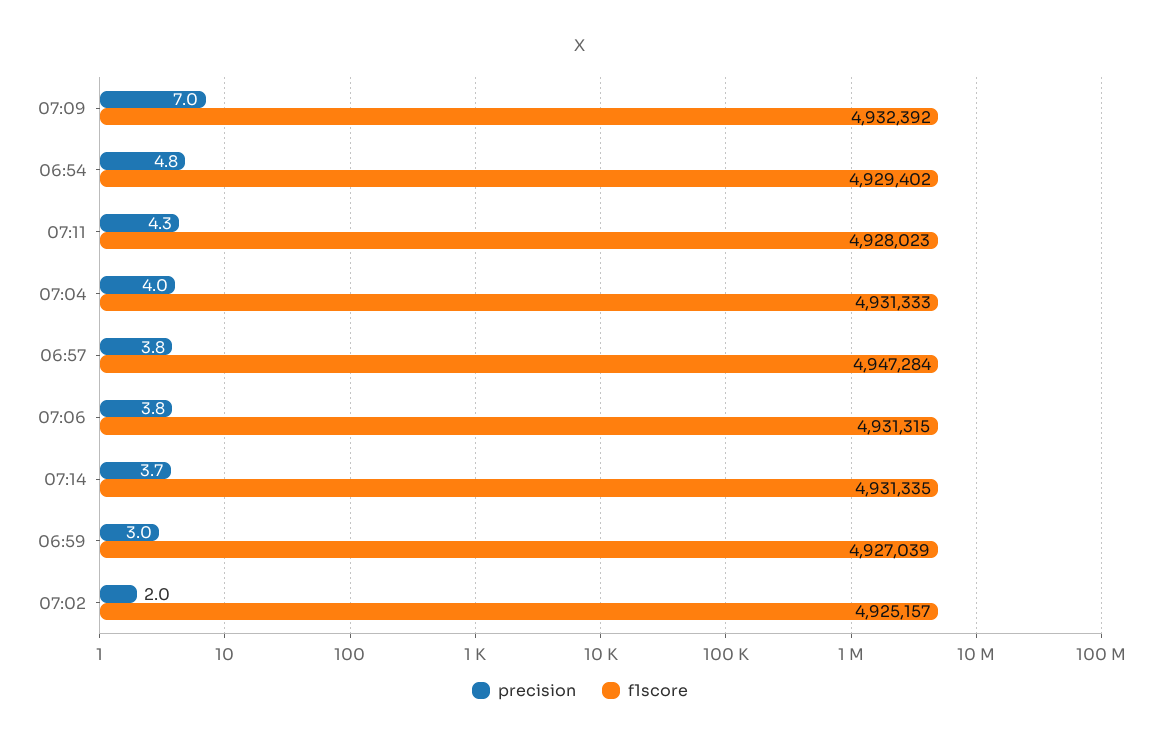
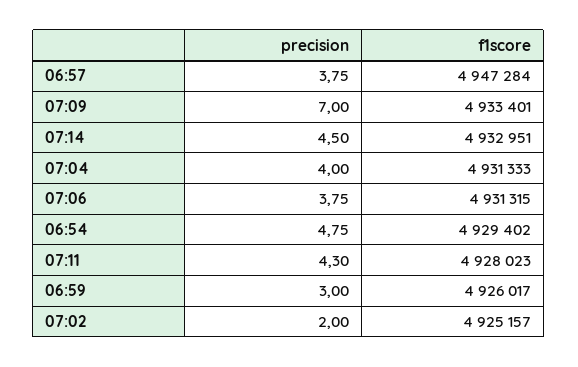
f1score, 07:09: 4932392 -> 4933401
precision, 07:14: 3.7 -> 4.5
f1score, 07:14: 4931335 -> 4932951
f1score, 06:59: 4927039 -> 4926017

